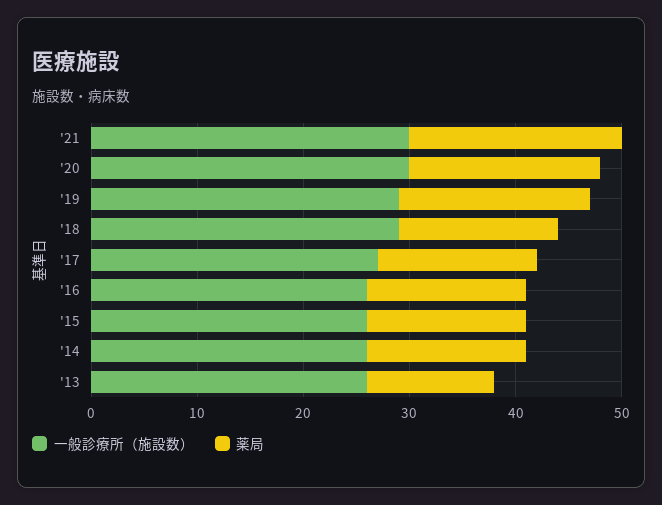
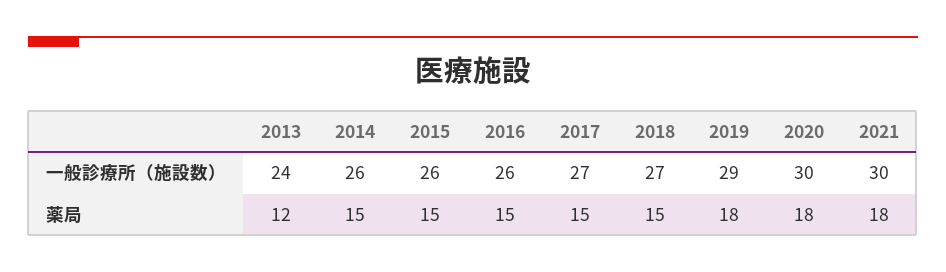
薬局, '21: 20 -> 18
一般診療所（施設数）, '18: 29 -> 27
一般診療所（施設数）, '13: 26 -> 24

